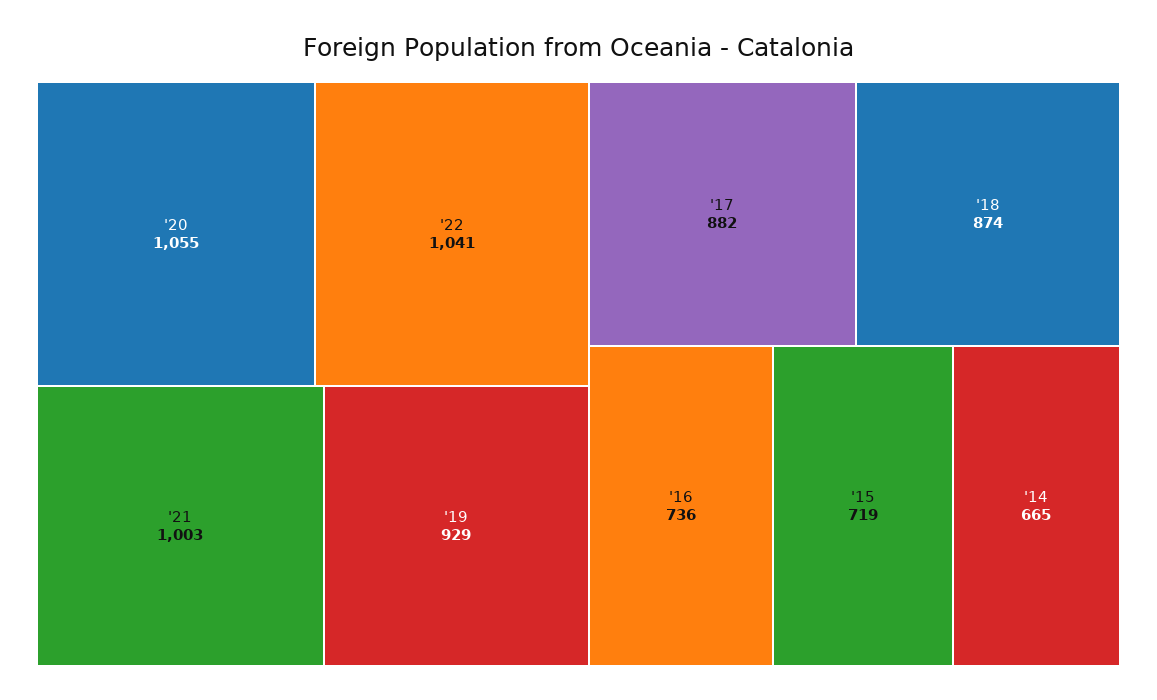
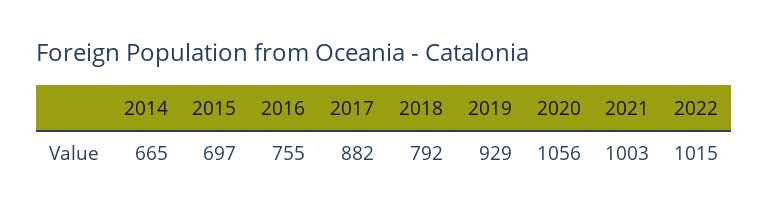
'20: 1055 -> 1056
'22: 1041 -> 1015
'18: 874 -> 792
'16: 736 -> 755
'15: 719 -> 697

